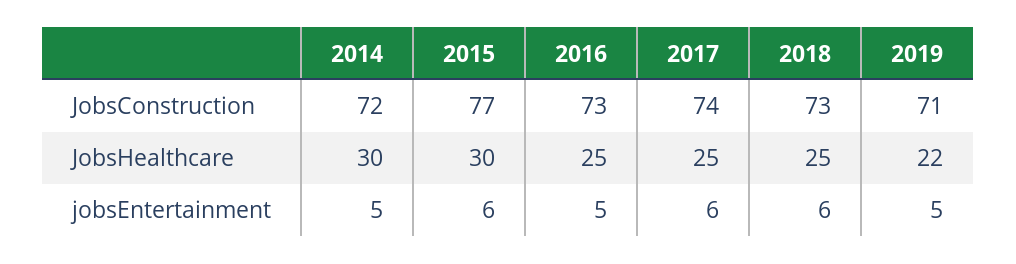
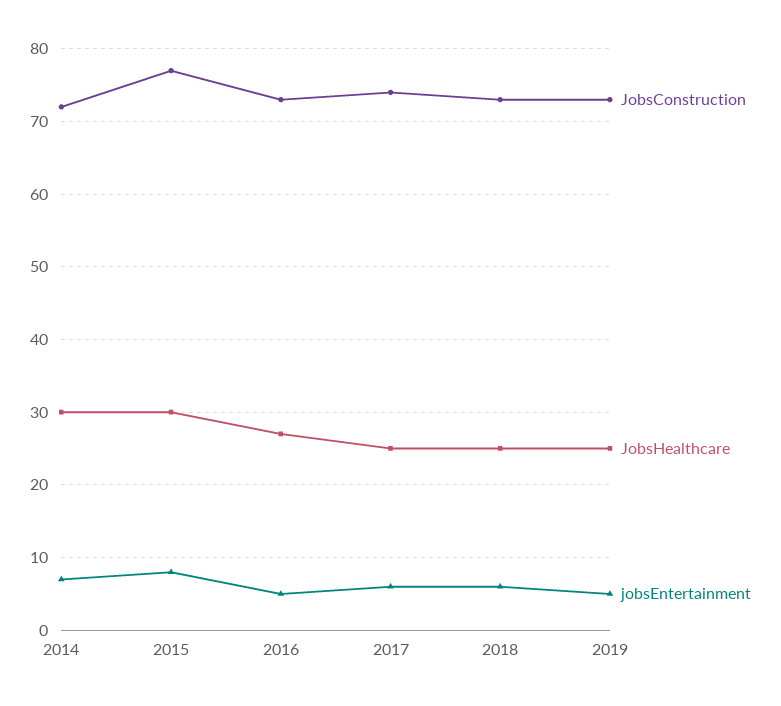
JobsConstruction, 2019: 71 -> 73
JobsHealthcare, 2016: 25 -> 27
JobsHealthcare, 2019: 22 -> 25
jobsEntertainment, 2014: 5 -> 7
jobsEntertainment, 2015: 6 -> 8

